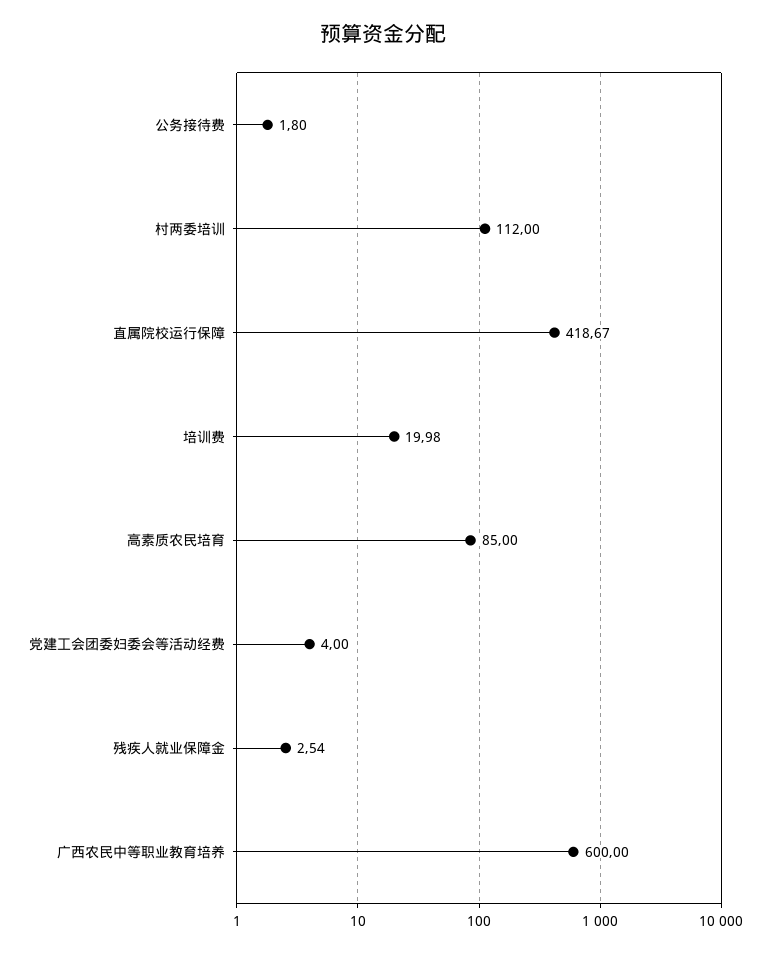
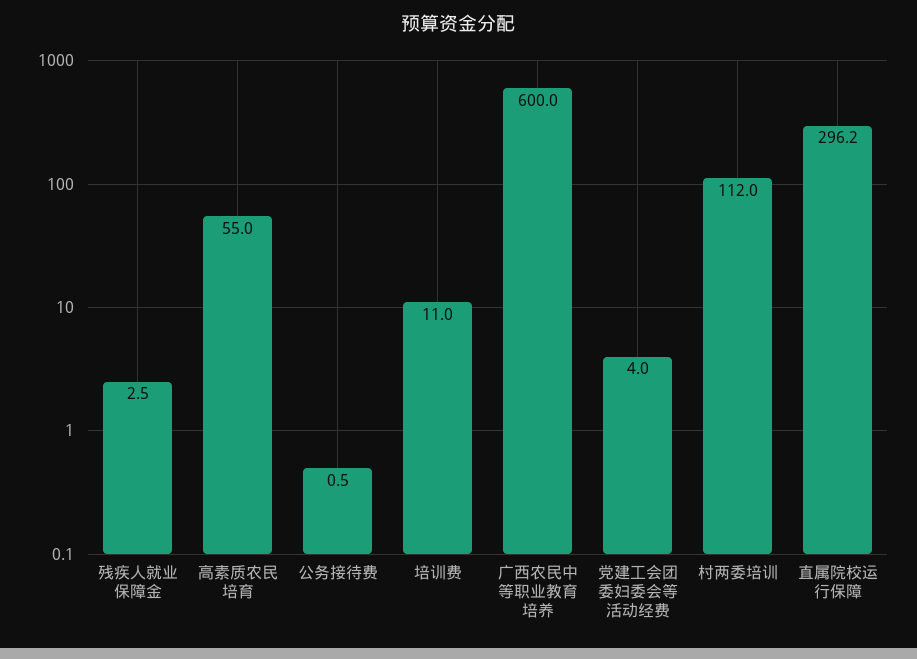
公务接待费: 1.8 -> 0.5
直属院校运行保障: 418.67 -> 296.2
培训费: 19.98 -> 11
高素质农民培育: 85 -> 55

